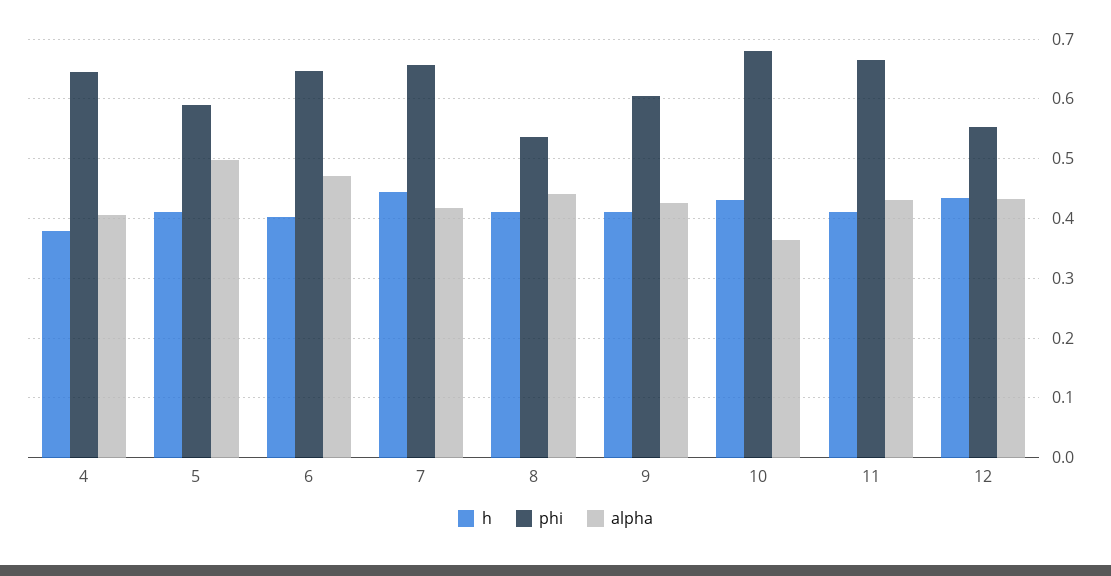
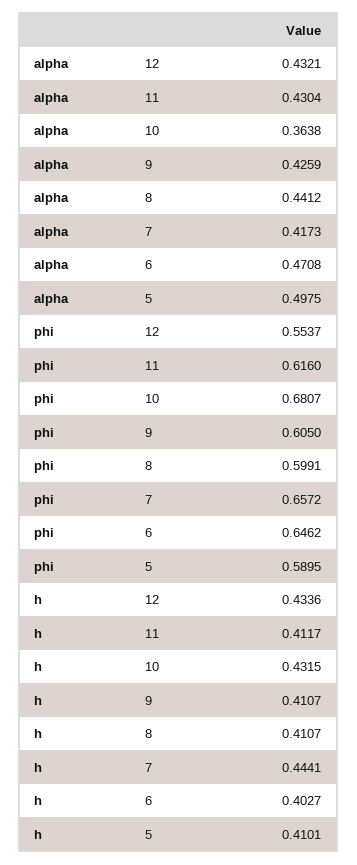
h, 4: 0.38 -> none
phi, 4: 0.64 -> none
alpha, 4: 0.4 -> none
phi, 8: 0.54 -> 0.5991
phi, 11: 0.66 -> 0.616

